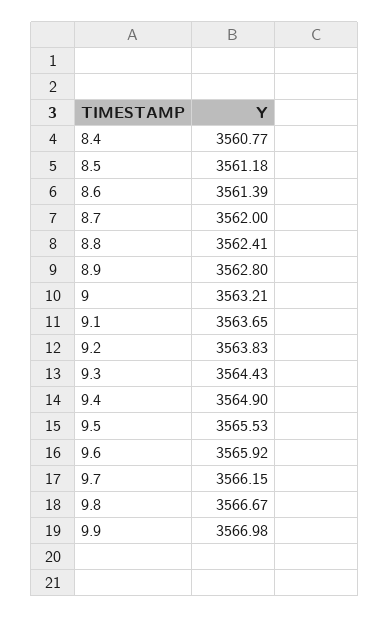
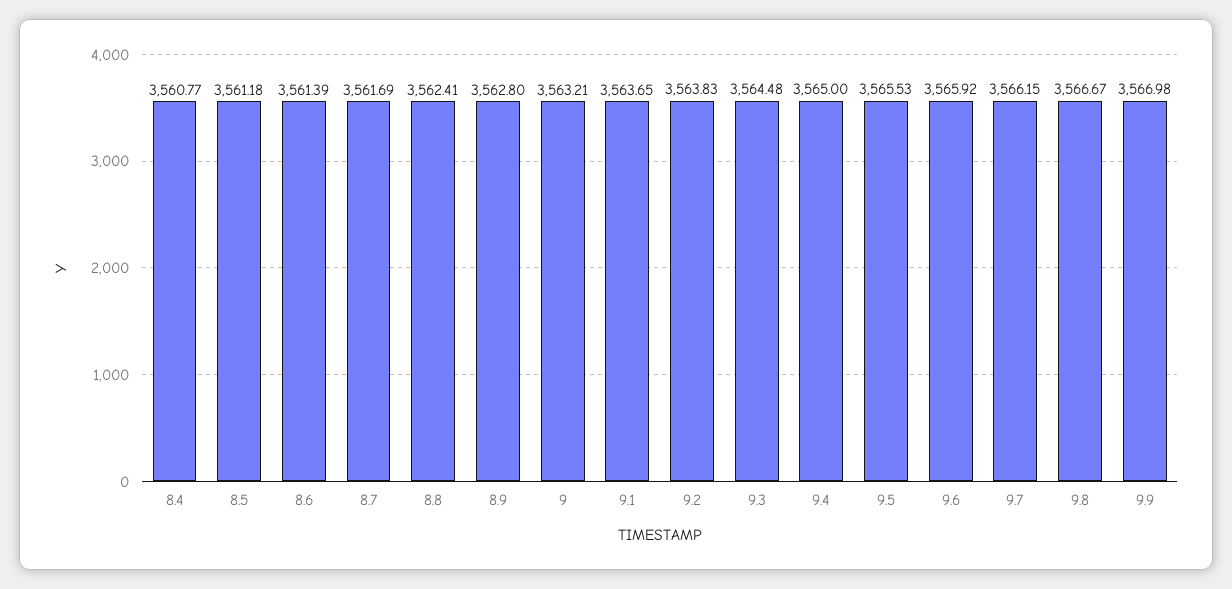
8.7: 3562 -> 3561.69
9.3: 3564.43 -> 3564.48
9.4: 3564.9 -> 3565

